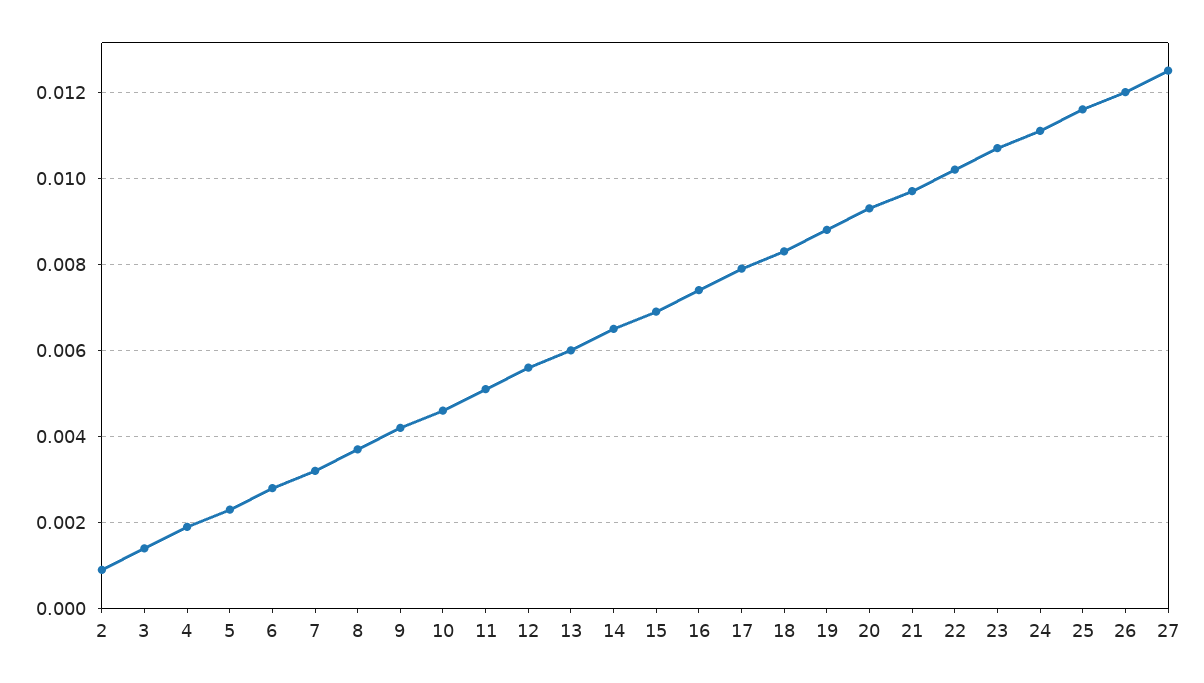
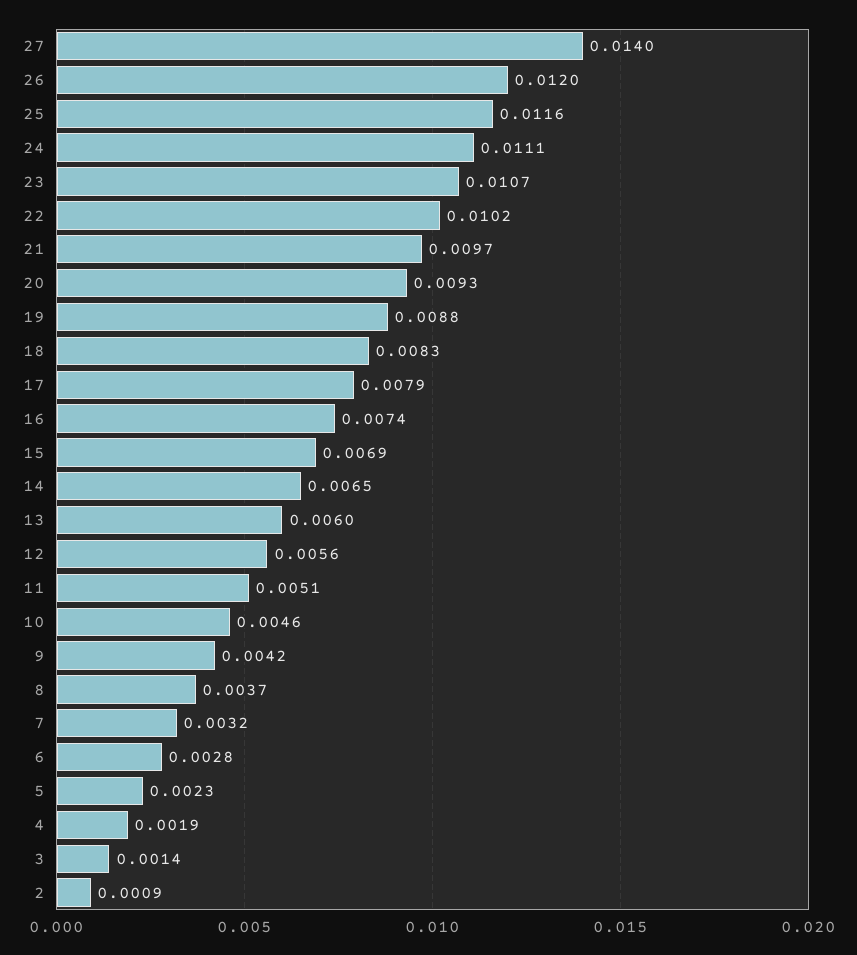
27: 0.0125 -> 0.014

